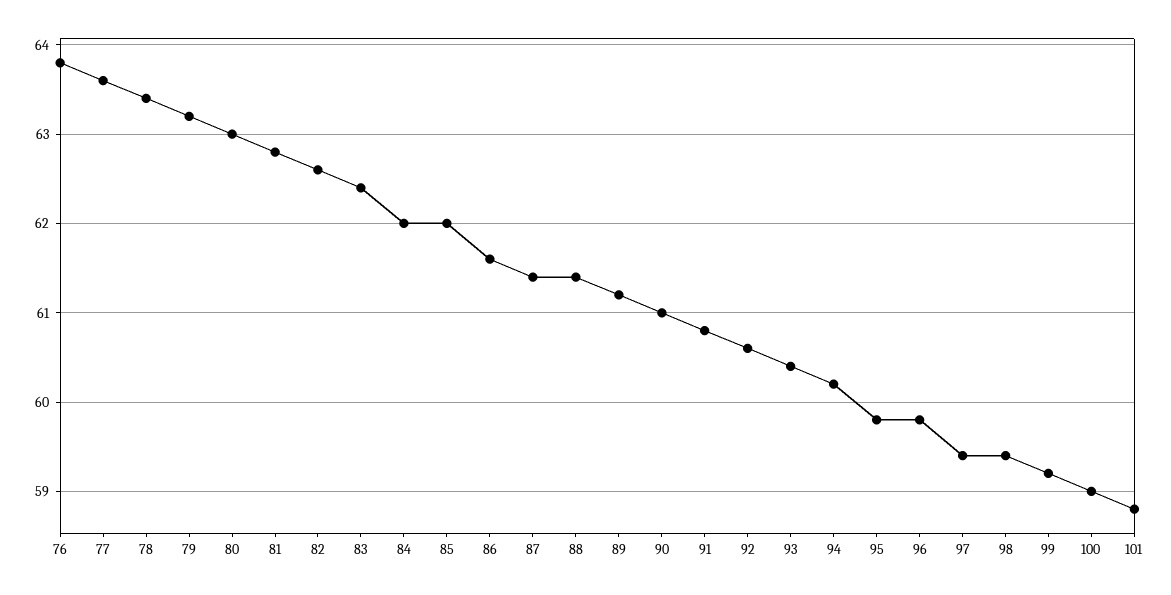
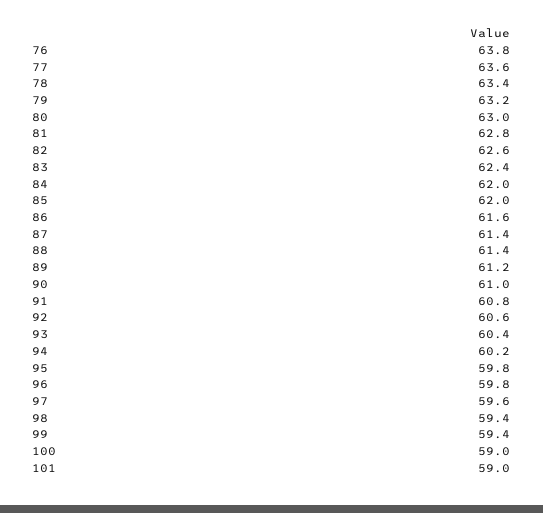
97: 59.4 -> 59.6
99: 59.2 -> 59.4
101: 58.8 -> 59

